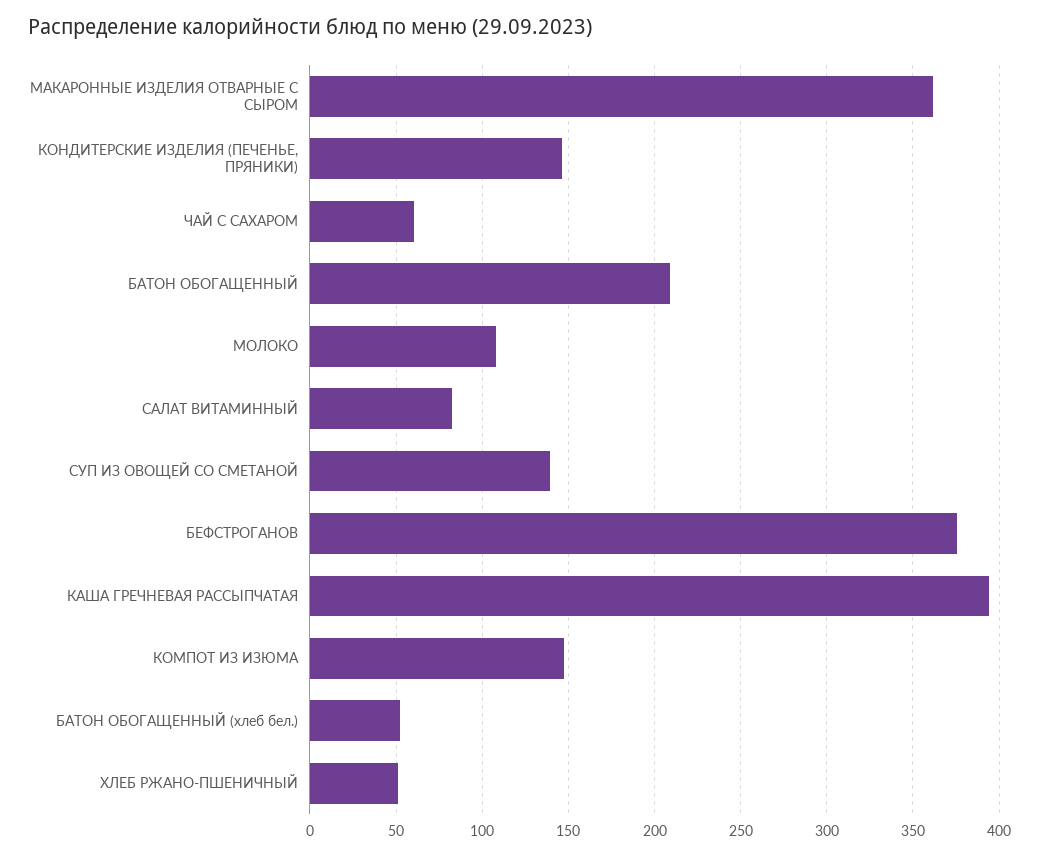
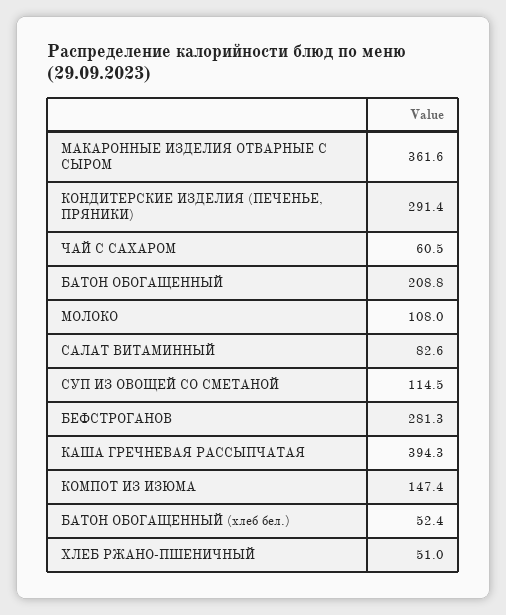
КОНДИТЕРСКИЕ ИЗДЕЛИЯ (ПЕЧЕНЬЕ, ПРЯНИКИ): 145 -> 291.4
СУП ИЗ ОВОЩЕЙ СО СМЕТАНОЙ: 140 -> 114.5
БЕФСТРОГАНОВ: 375 -> 281.3

